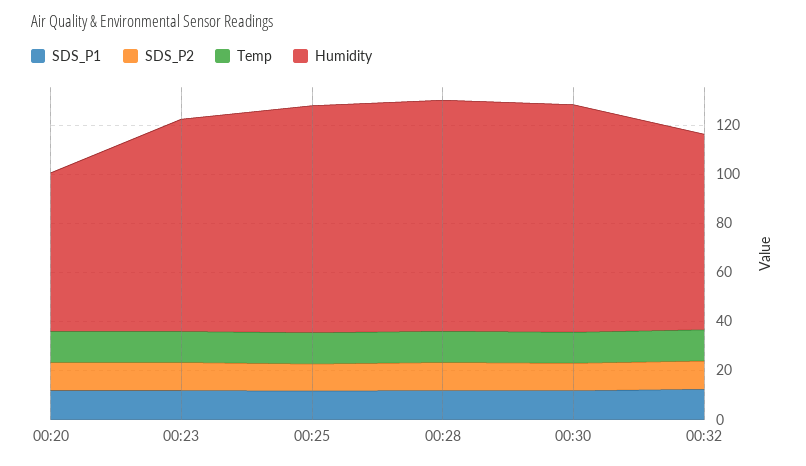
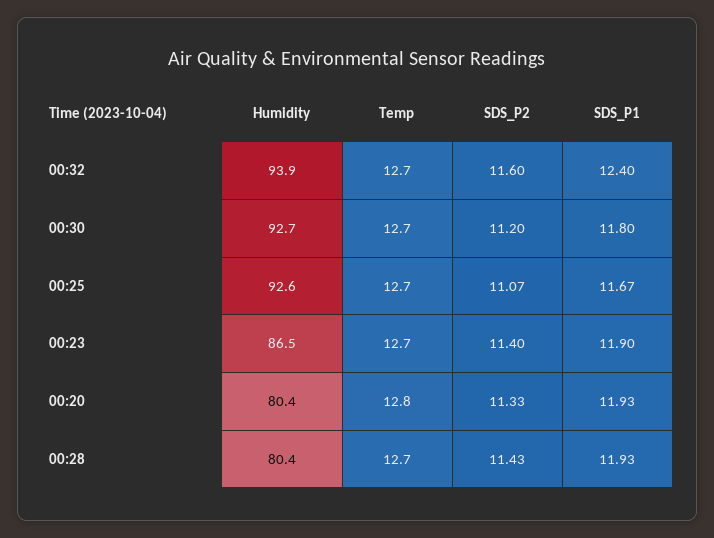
Humidity, 00:20: 65 -> 80.4
Humidity, 00:28: 95 -> 80.4
Humidity, 00:32: 80 -> 93.9

